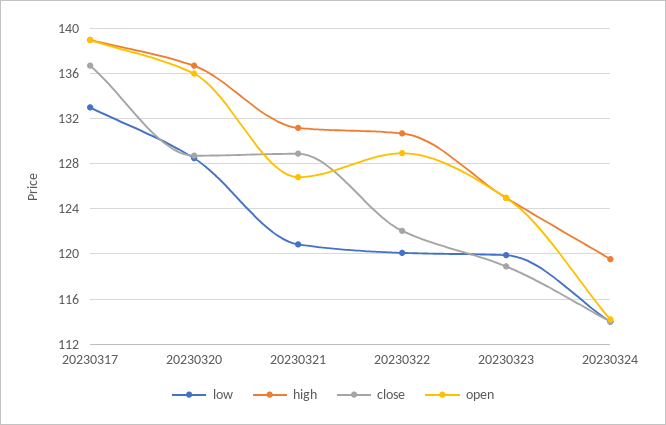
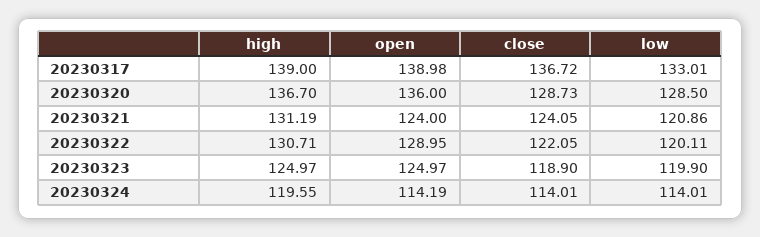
close, 20230321: 129 -> 124.05
open, 20230321: 127 -> 124

